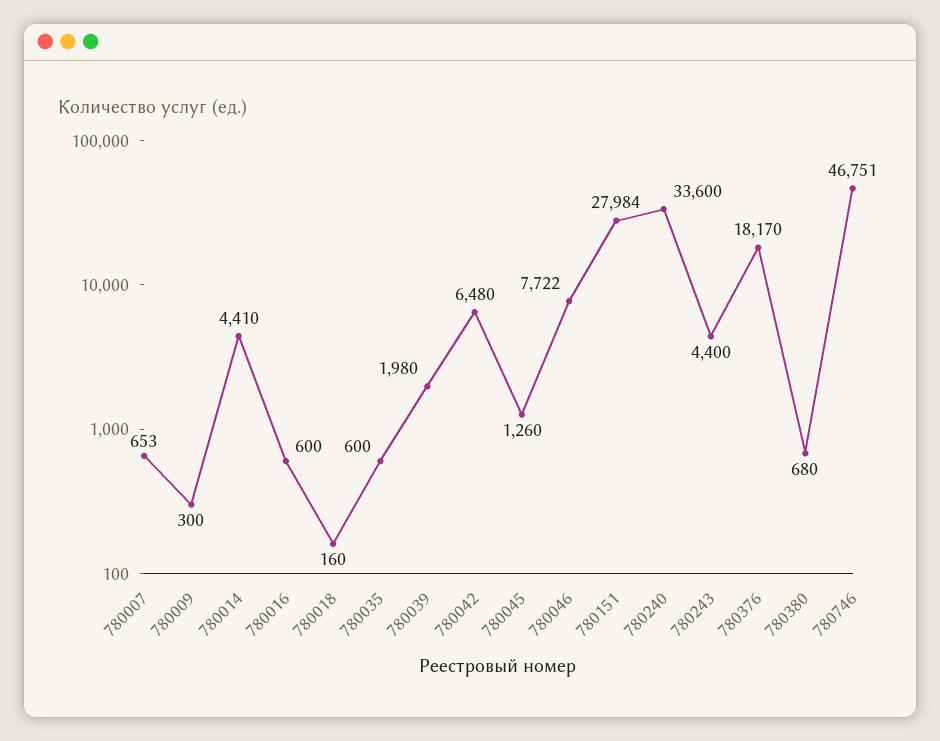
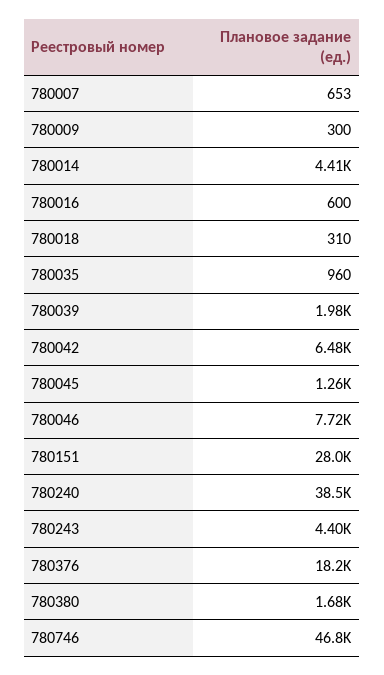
780018: 160 -> 310
780035: 600 -> 960
780240: 33600 -> 38500
780380: 680 -> 1680

